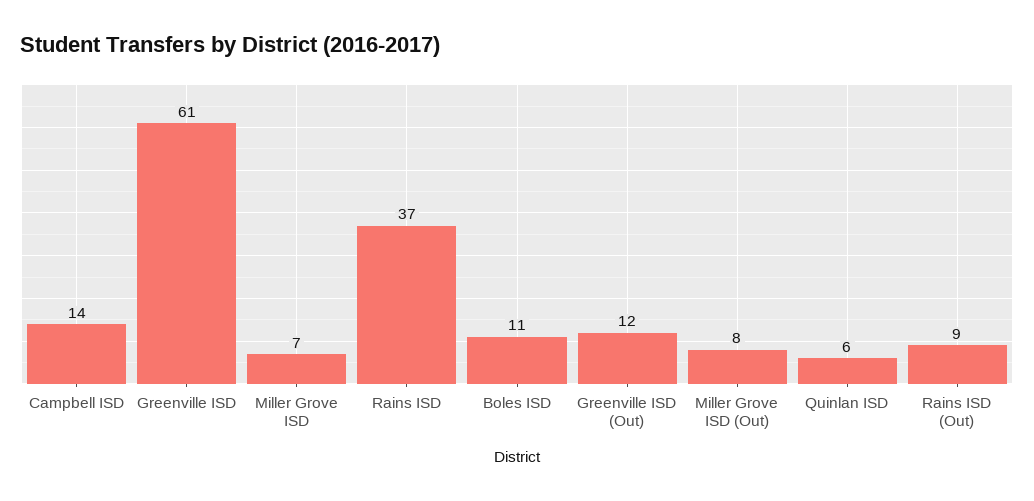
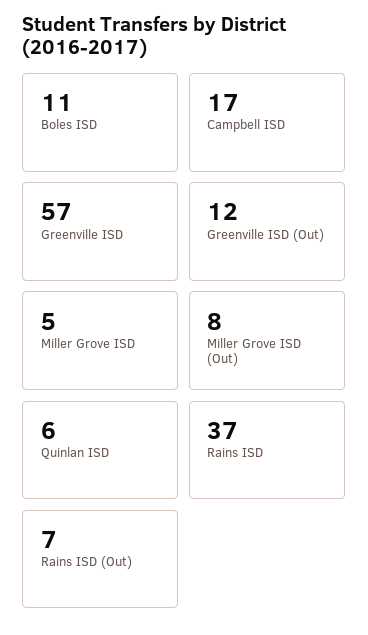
Campbell ISD: 14 -> 17
Greenville ISD: 61 -> 57
Miller Grove ISD: 7 -> 5
Rains ISD (Out): 9 -> 7

